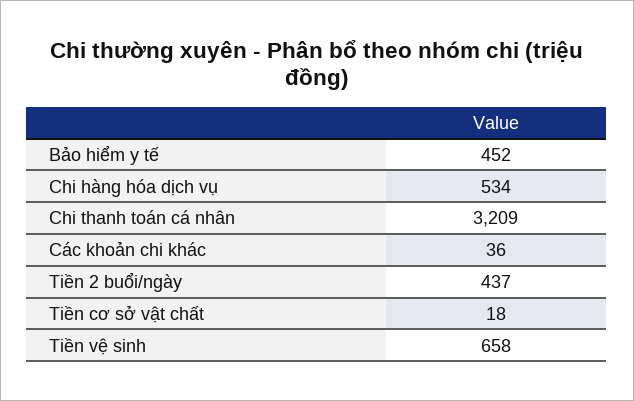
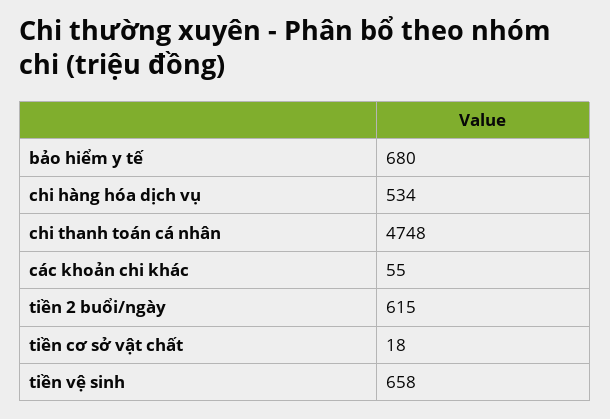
Bảo hiểm y tế: 452 -> 680
Chi thanh toán cá nhân: 3209 -> 4748
Các khoản chi khác: 36 -> 55
Tiền 2 buổi/ngày: 437 -> 615

